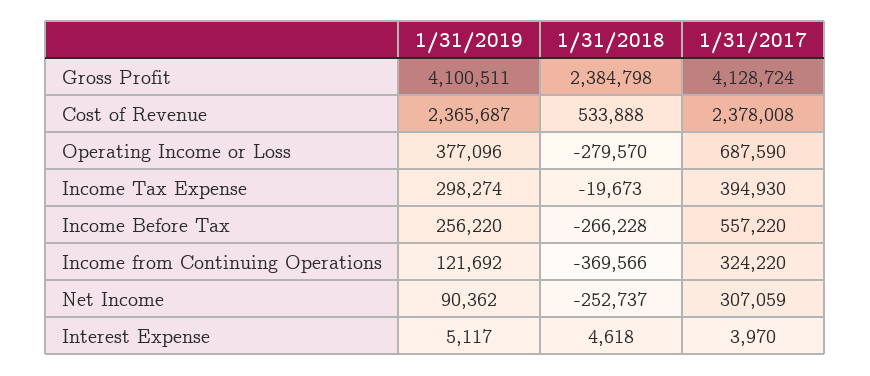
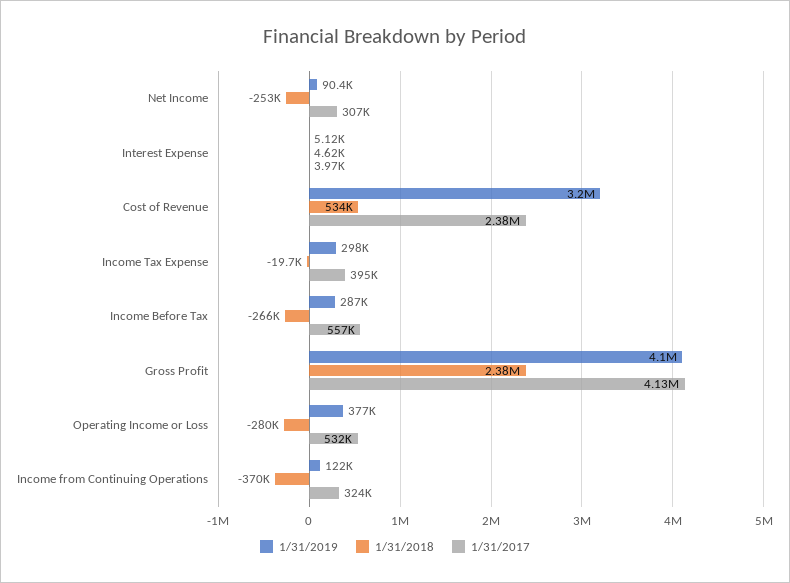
1/31/2019, Cost of Revenue: 2365687 -> 3200000
1/31/2017, Operating Income or Loss: 687590 -> 532000
1/31/2019, Income Before Tax: 256220 -> 287000

